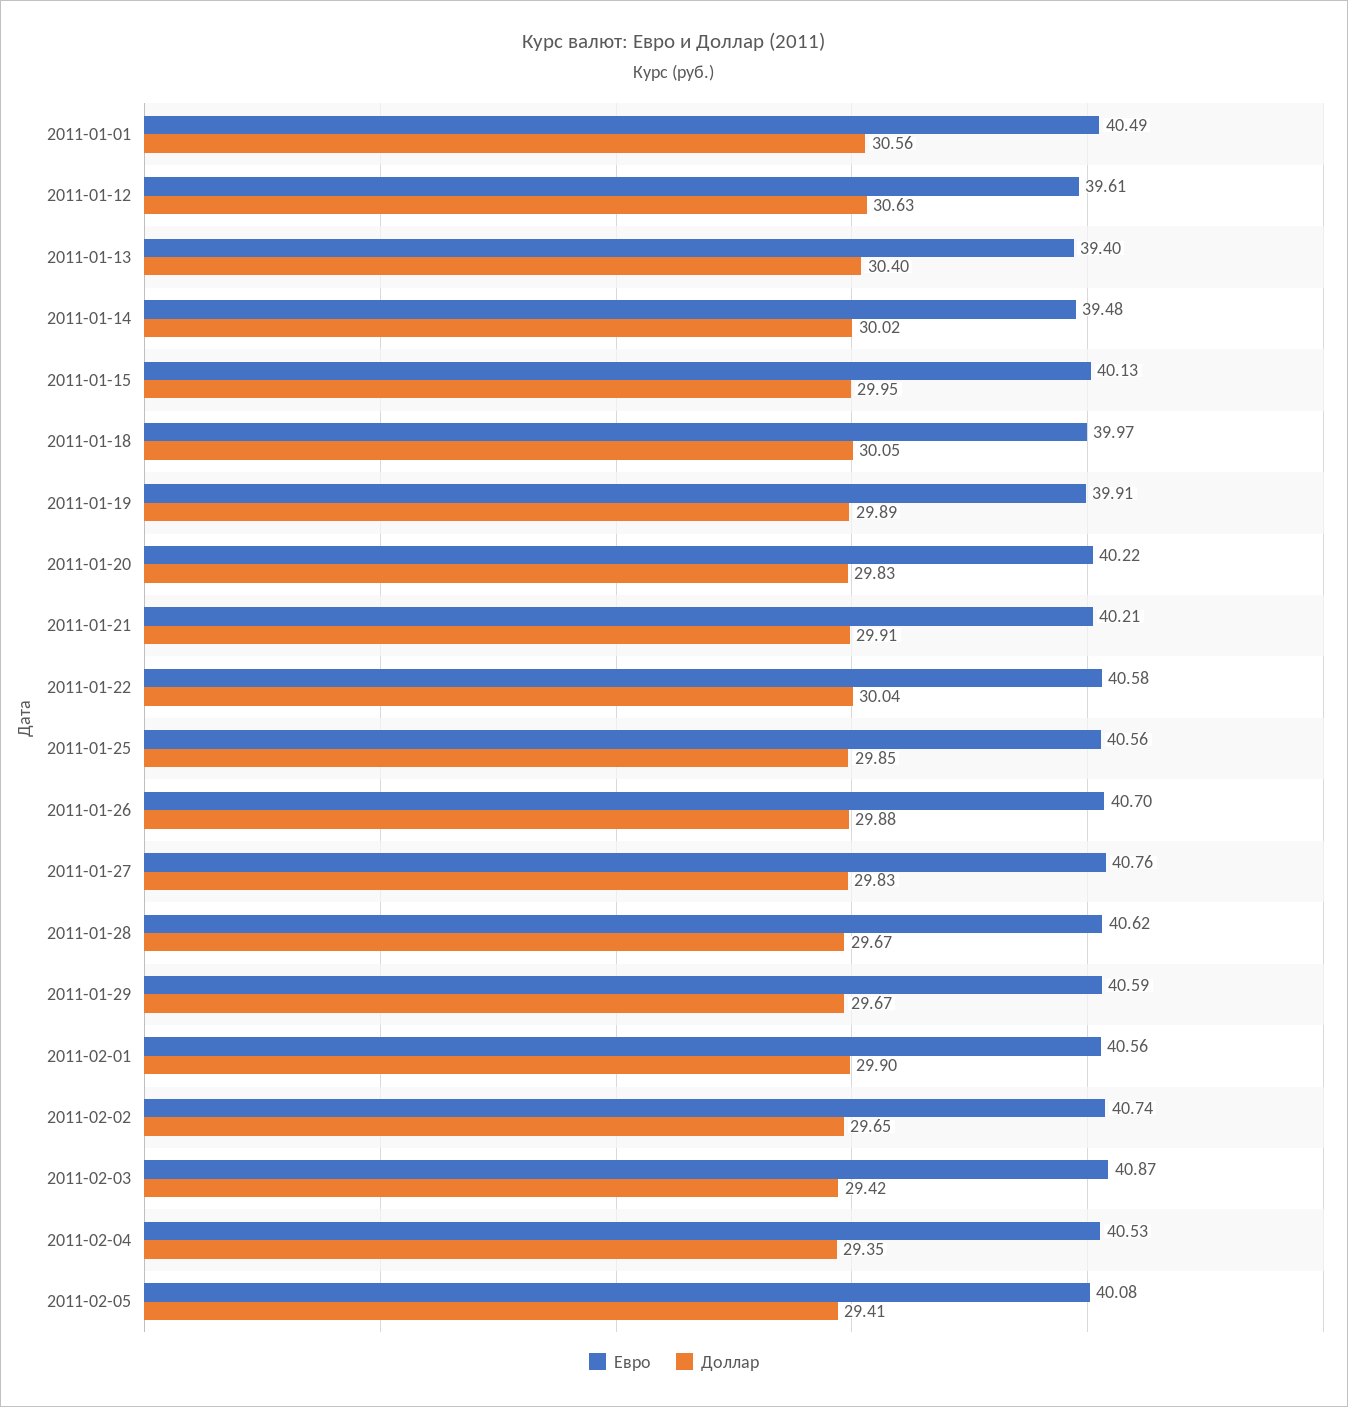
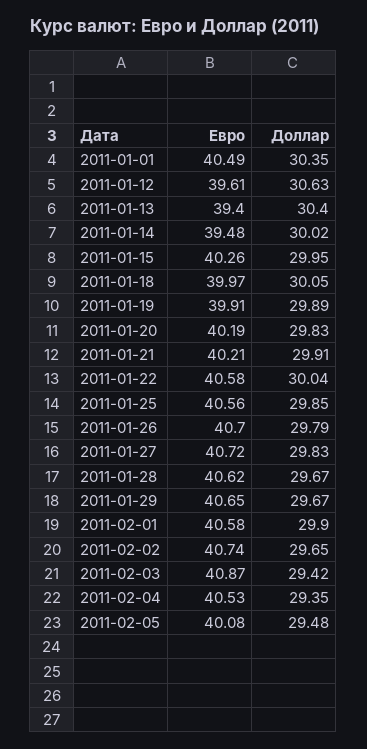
Доллар, 2011-01-01: 30.56 -> 30.35
Евро, 2011-01-15: 40.13 -> 40.26
Евро, 2011-01-20: 40.22 -> 40.19
Доллар, 2011-01-26: 29.88 -> 29.79
Евро, 2011-01-27: 40.76 -> 40.72
Евро, 2011-01-29: 40.59 -> 40.65
Евро, 2011-02-01: 40.56 -> 40.58
Доллар, 2011-02-05: 29.41 -> 29.48

